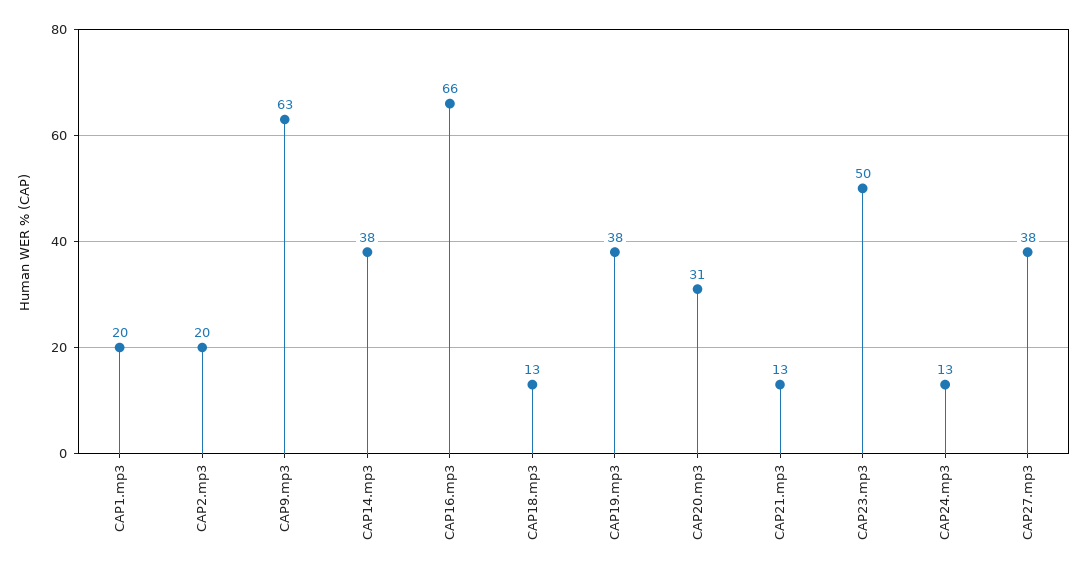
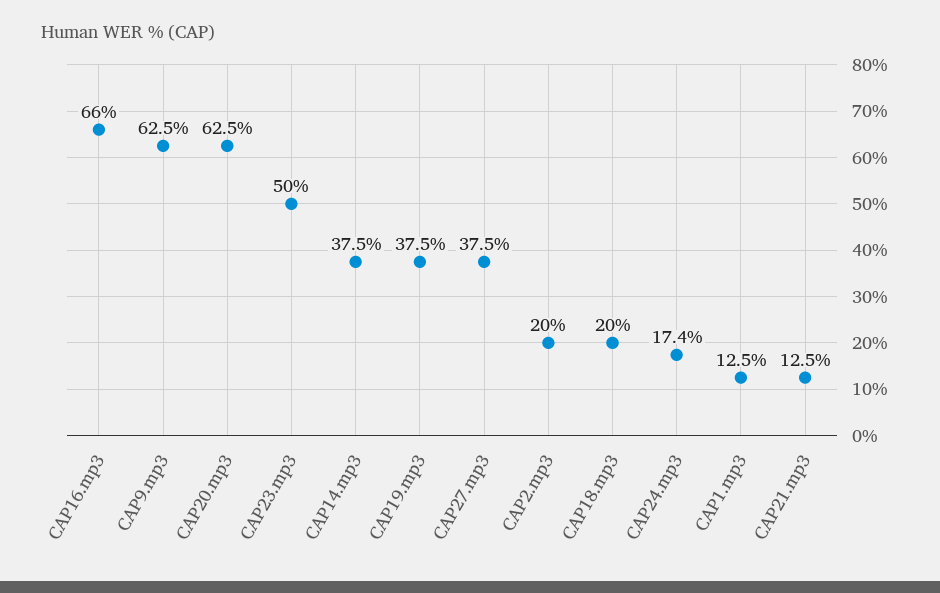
CAP1.mp3: 20 -> 12.5
CAP18.mp3: 13 -> 20
CAP20.mp3: 31 -> 62.5
CAP24.mp3: 13 -> 17.4

